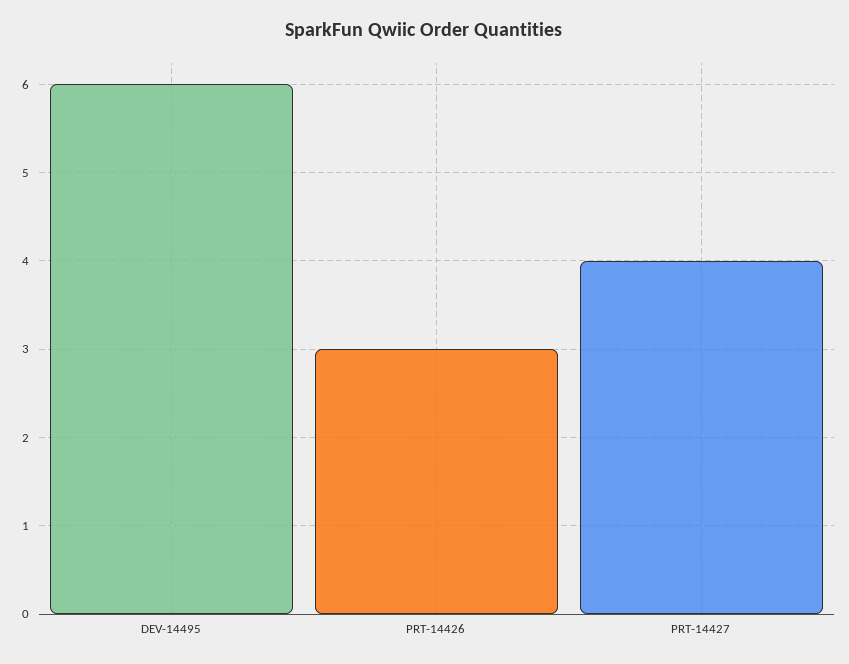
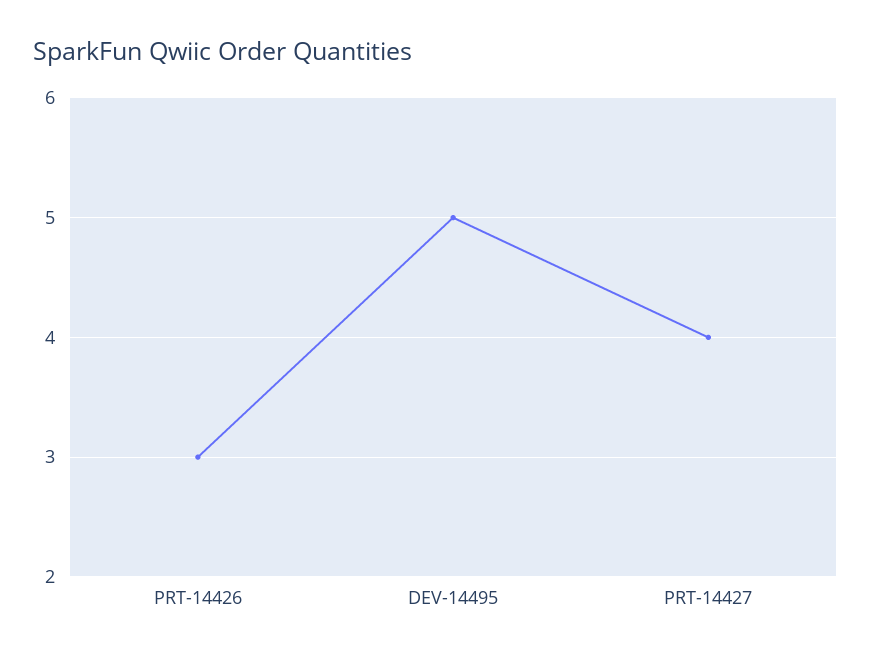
DEV-14495: 6 -> 5

